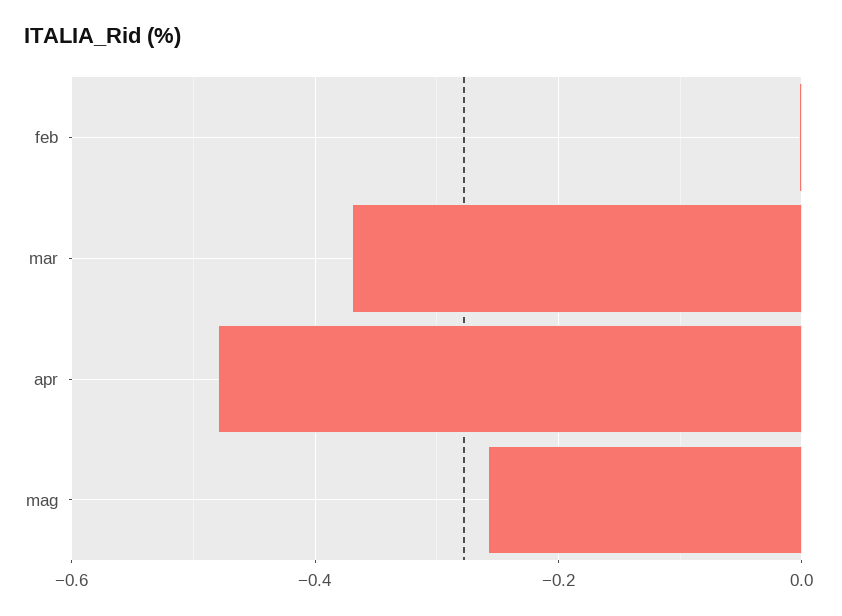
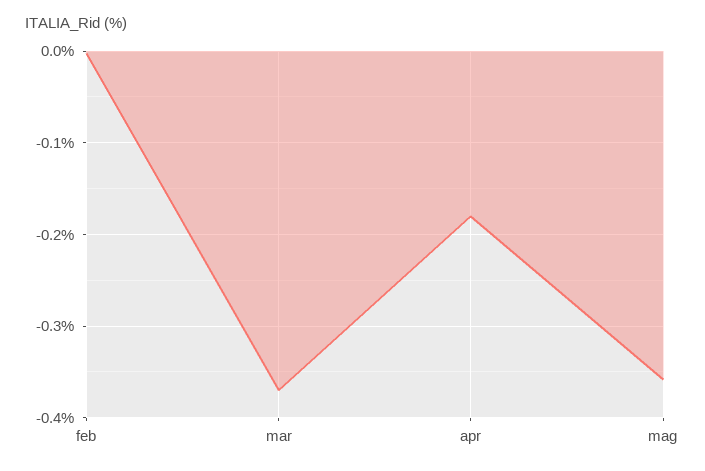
apr: -0.48 -> -0.18
mag: -0.26 -> -0.36

